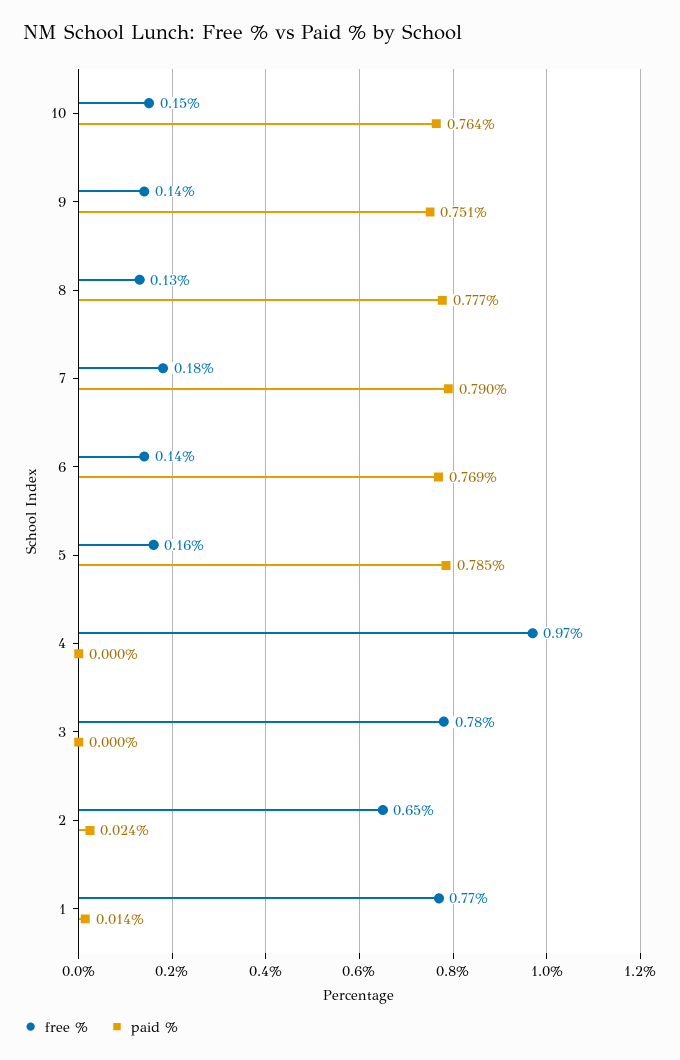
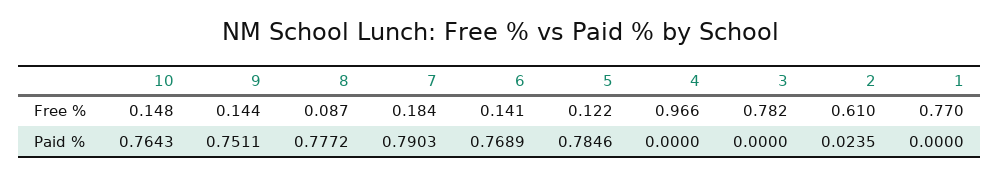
free %, 8: 0.13 -> 0.087
free %, 5: 0.16 -> 0.122
free %, 2: 0.65 -> 0.61
paid %, 1: 0.014 -> 0

